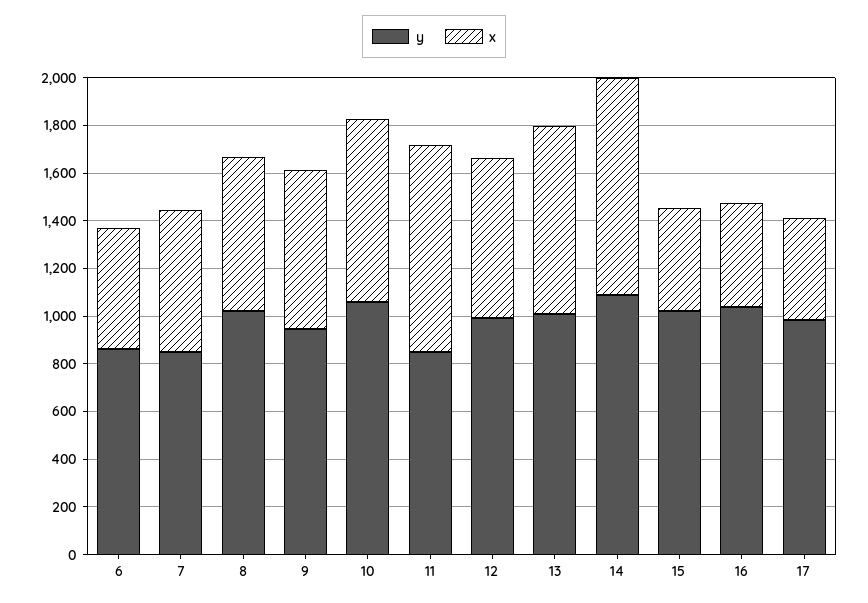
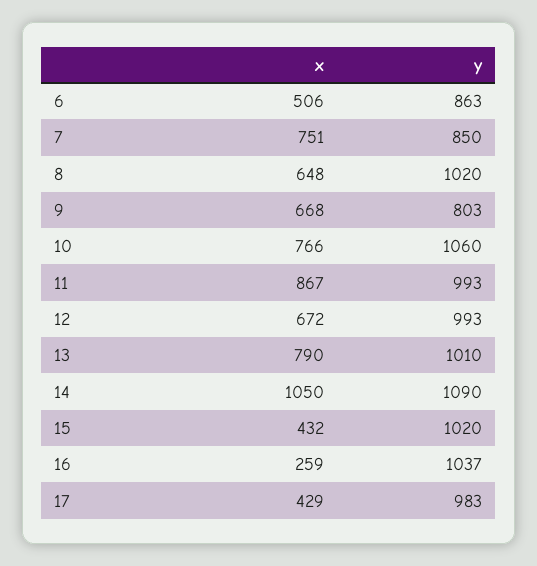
x, 7: 600 -> 751
y, 9: 950 -> 803
y, 11: 850 -> 993
x, 14: 900 -> 1050
x, 16: 450 -> 259

